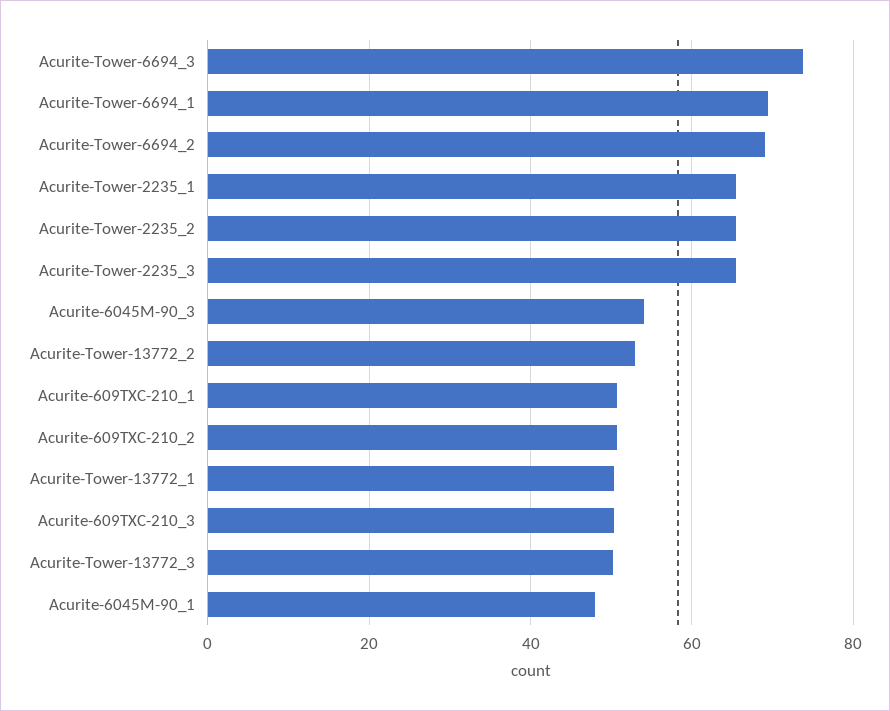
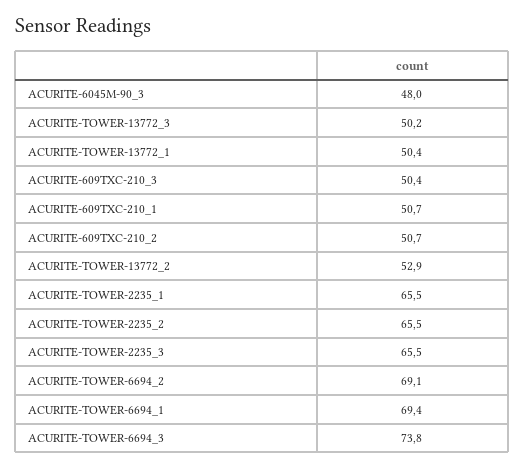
Acurite-6045M-90_3: 54 -> 48
Acurite-6045M-90_1: 48 -> none

